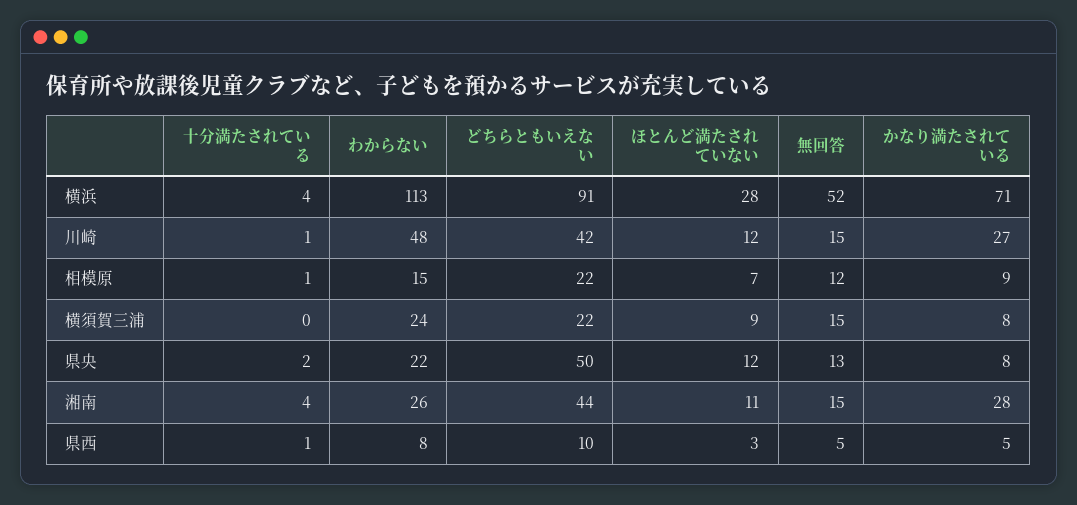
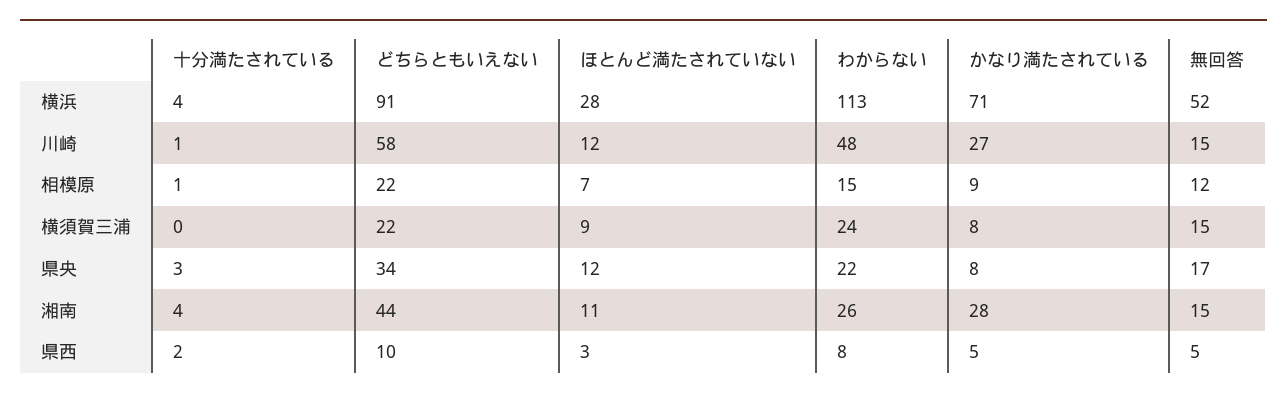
どちらともいえない, 川崎: 42 -> 58
十分満たされている, 県央: 2 -> 3
どちらともいえない, 県央: 50 -> 34
無回答, 県央: 13 -> 17
十分満たされている, 県西: 1 -> 2

